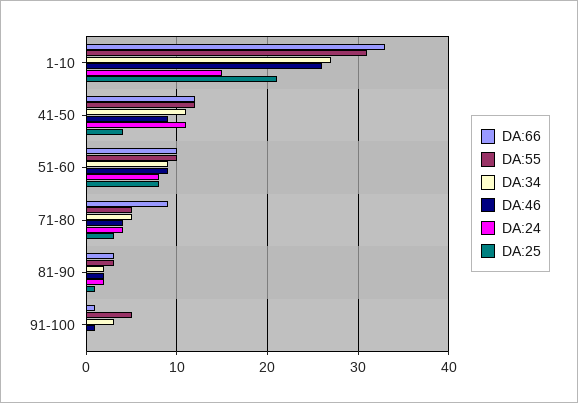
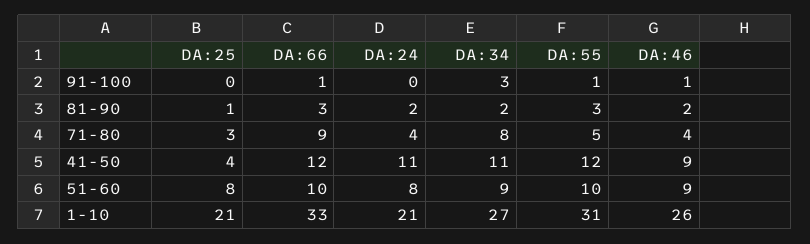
DA:24, 1-10: 15 -> 21
DA:34, 71-80: 5 -> 8
DA:55, 91-100: 5 -> 1

